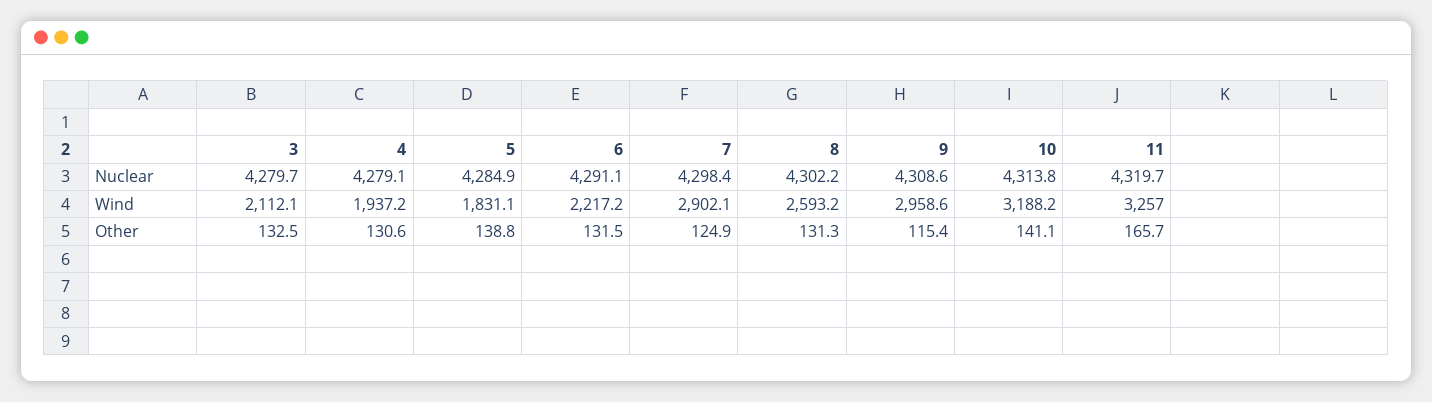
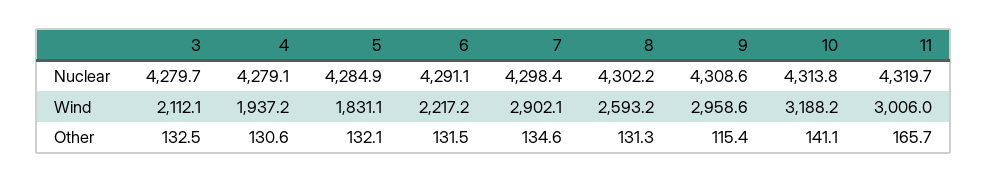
11, Wind: 3257 -> 3006
5, Other: 138.8 -> 132.1
7, Other: 124.9 -> 134.6

